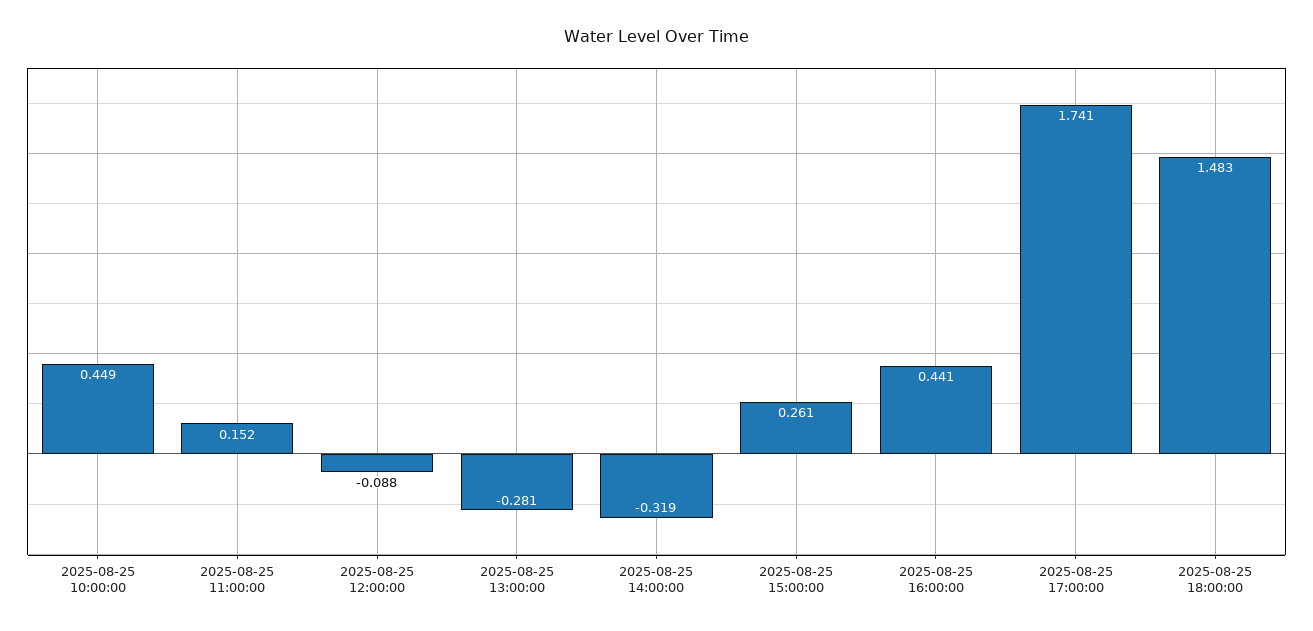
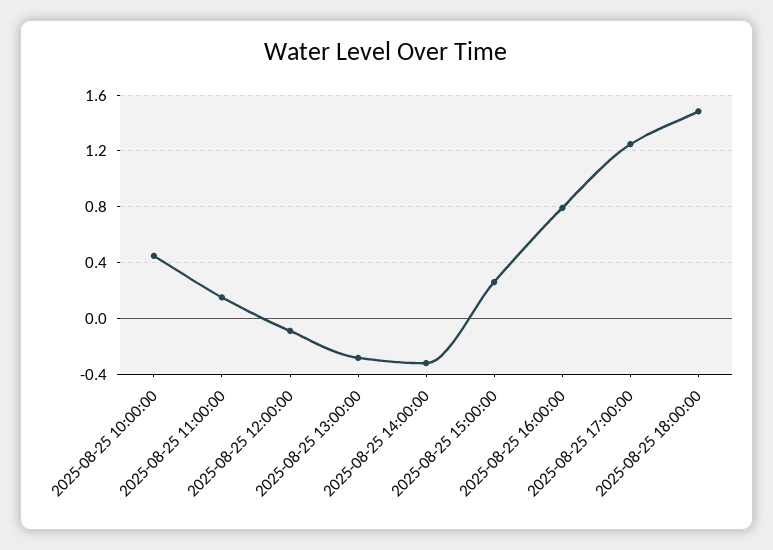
2025-08-25 16:00:00: 0.441 -> 0.8
2025-08-25 17:00:00: 1.741 -> 1.25

